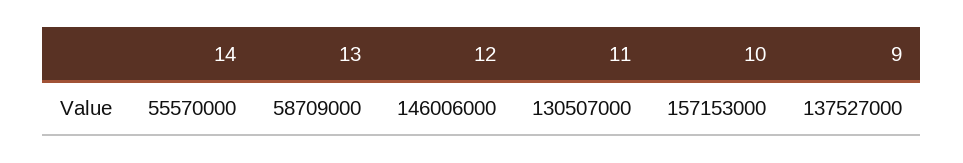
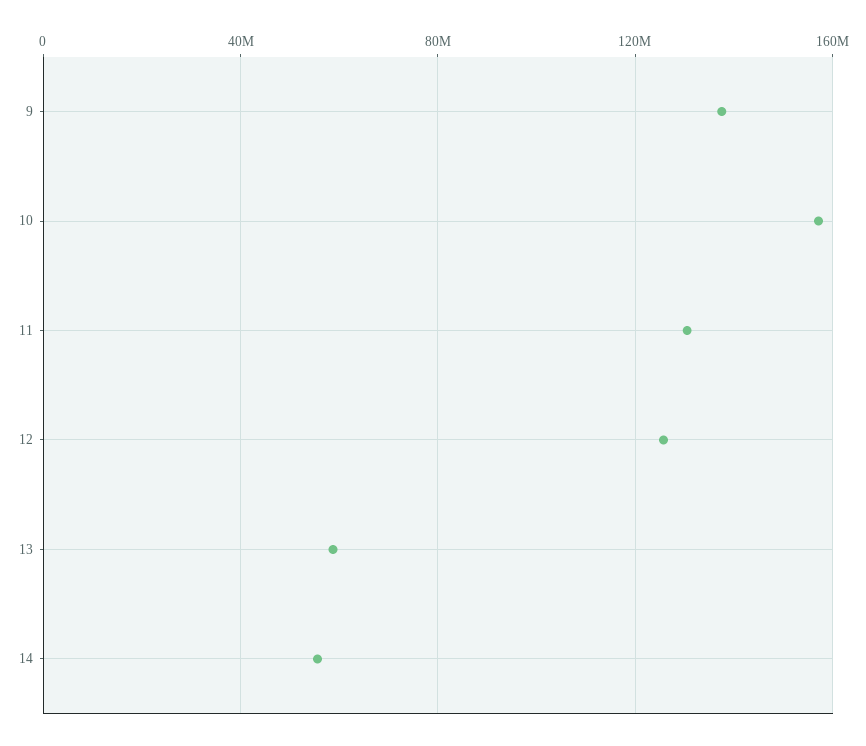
12: 146006000 -> 125000000

